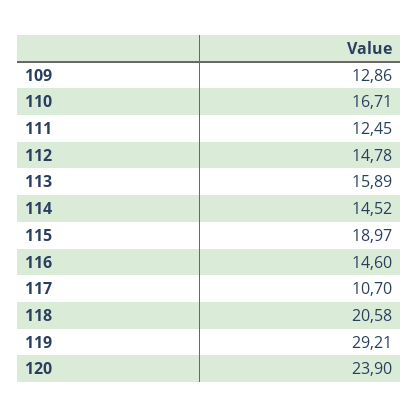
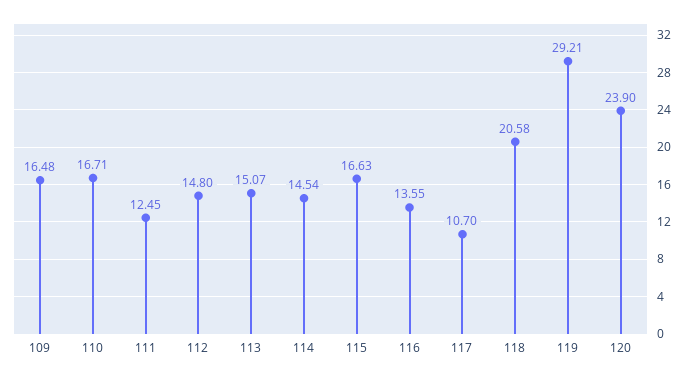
109: 12.86 -> 16.48
112: 14.78 -> 14.8
113: 15.89 -> 15.07
114: 14.52 -> 14.54
115: 18.97 -> 16.63
116: 14.6 -> 13.55

